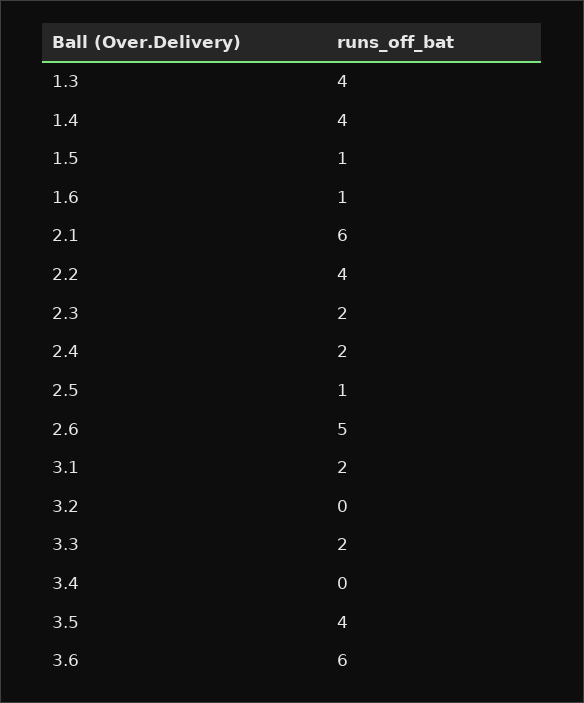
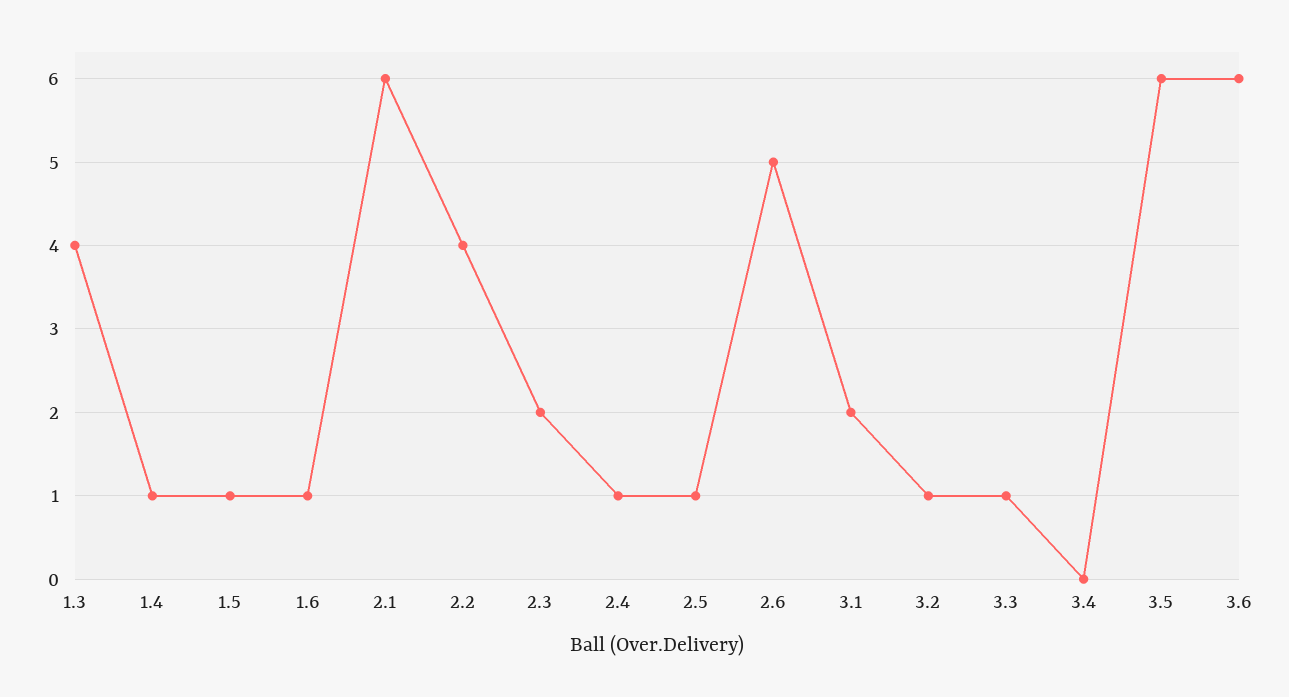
1.4: 4 -> 1
2.4: 2 -> 1
3.2: 0 -> 1
3.3: 2 -> 1
3.5: 4 -> 6

